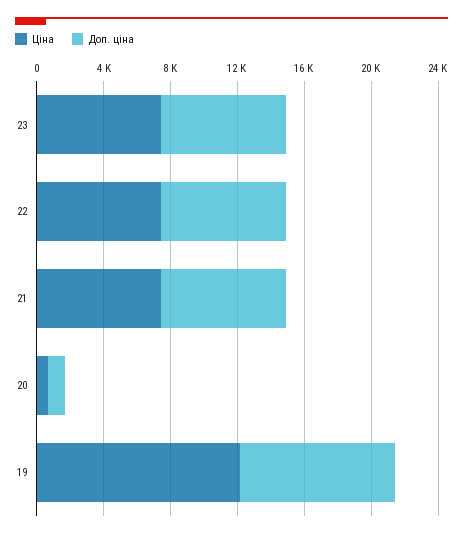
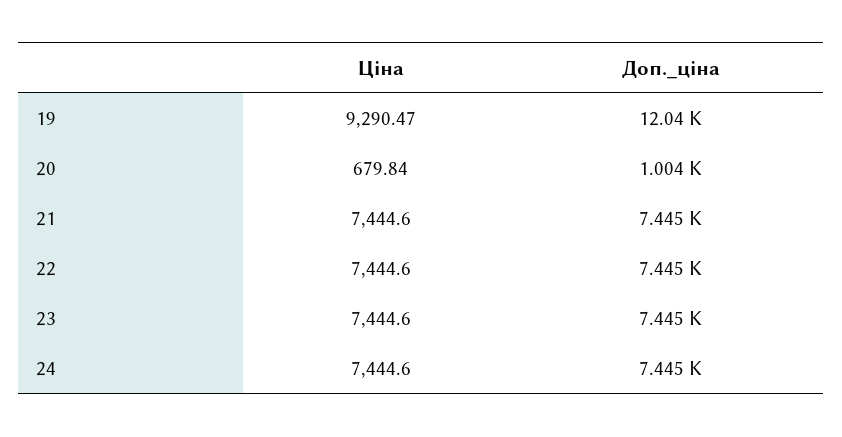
Ціна, 19: 12000 -> 9290.47
Доп. ціна, 19: 9000 -> 12040
Ціна, 24: none -> 7444.6
Доп. ціна, 24: none -> 7445

